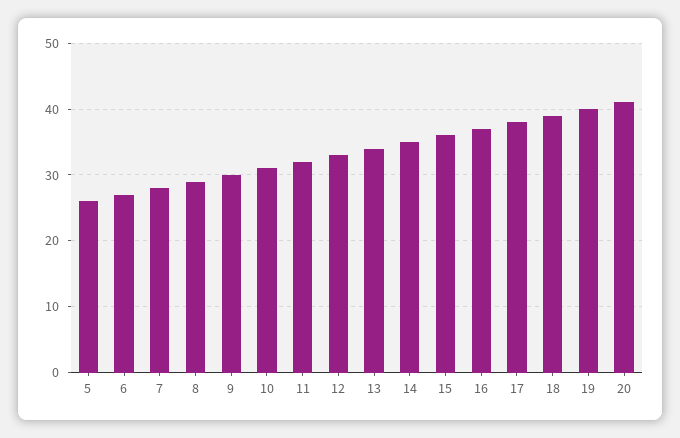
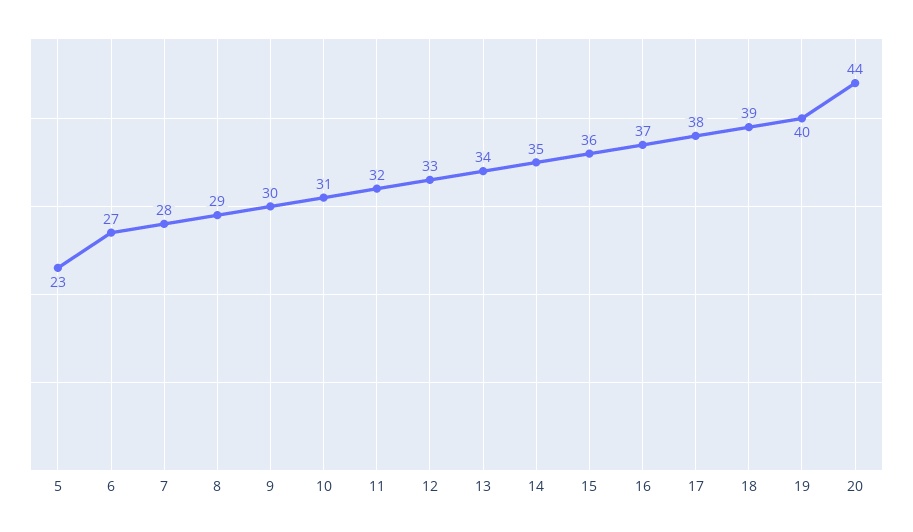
5: 26 -> 23
20: 41 -> 44

